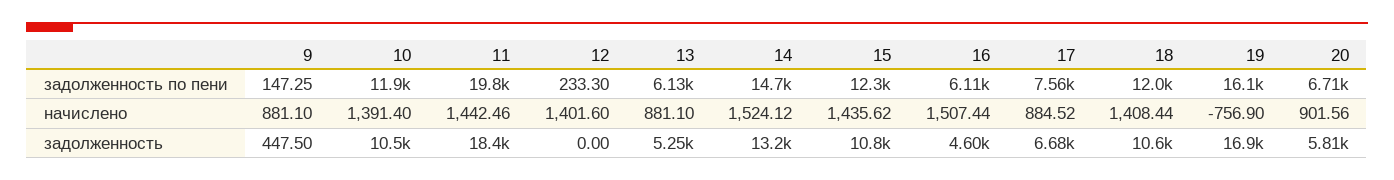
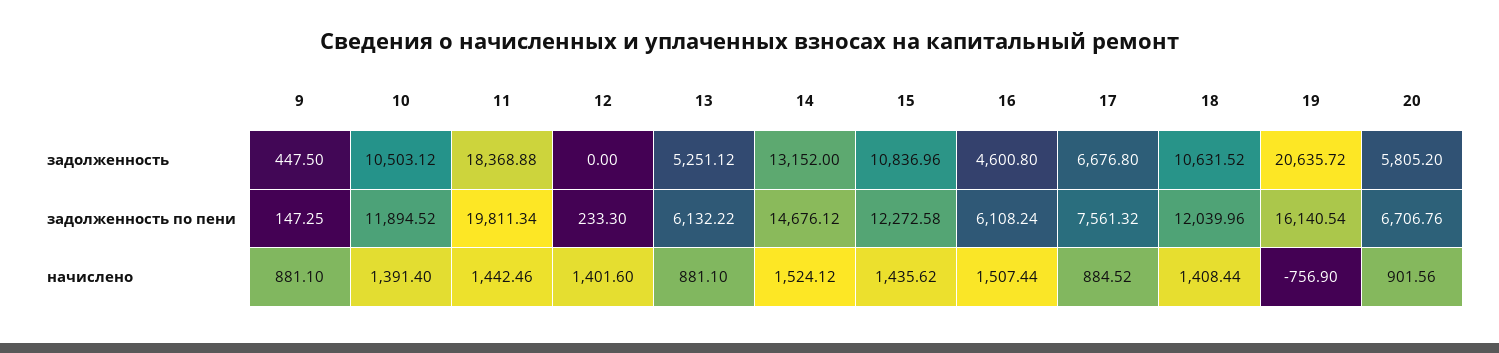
19, задолженность: 16900 -> 20635.72

